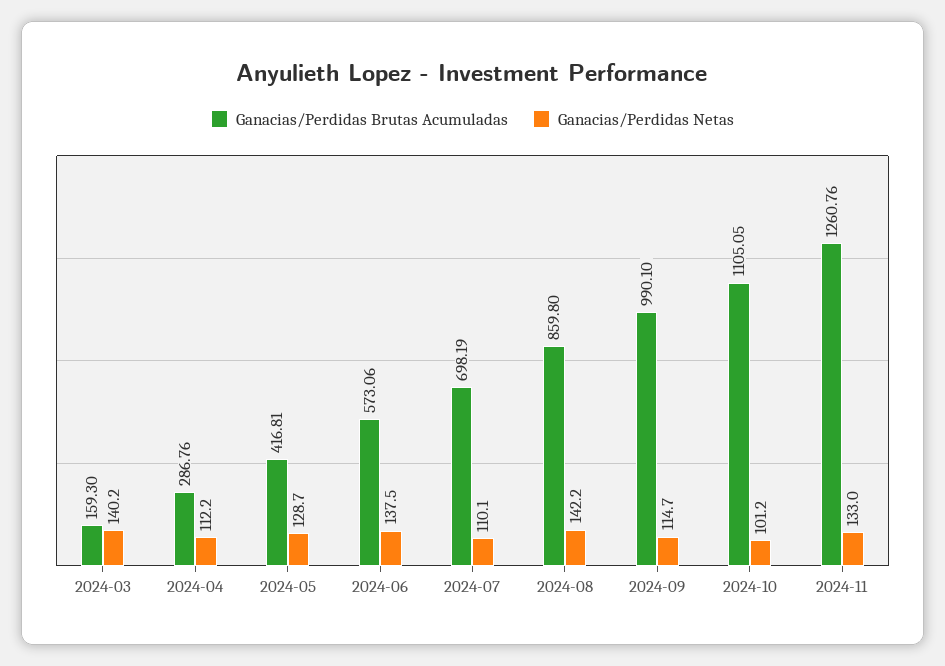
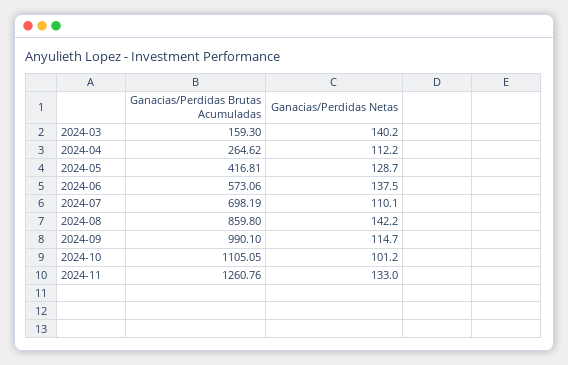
Ganacias/Perdidas Brutas Acumuladas, 2024-04: 286.76 -> 264.62

